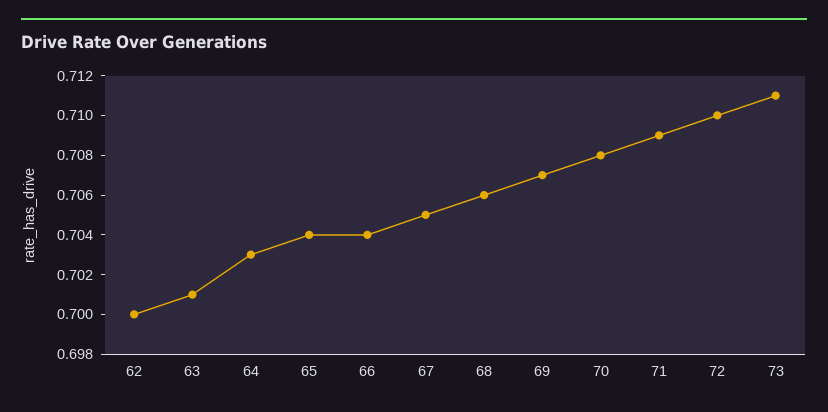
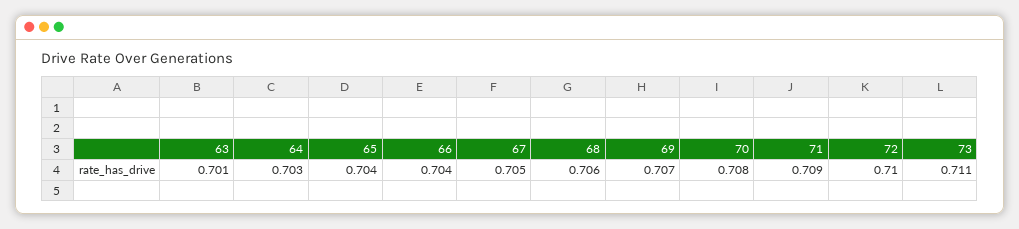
62: 0.7 -> none

